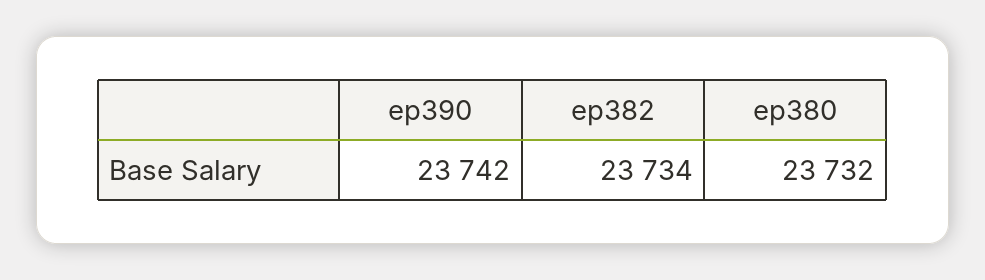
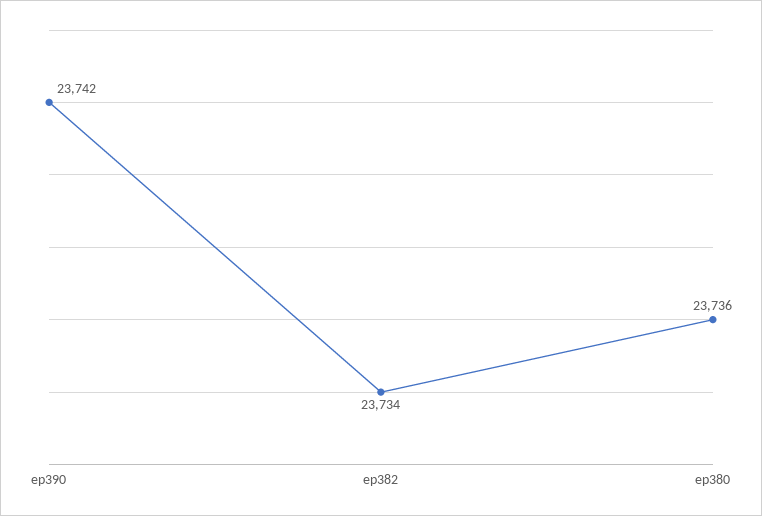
ep380: 23732 -> 23736

